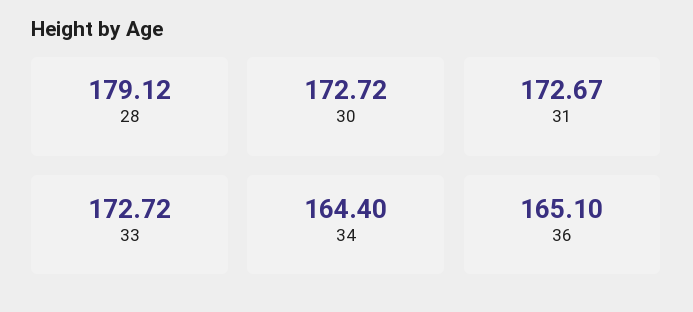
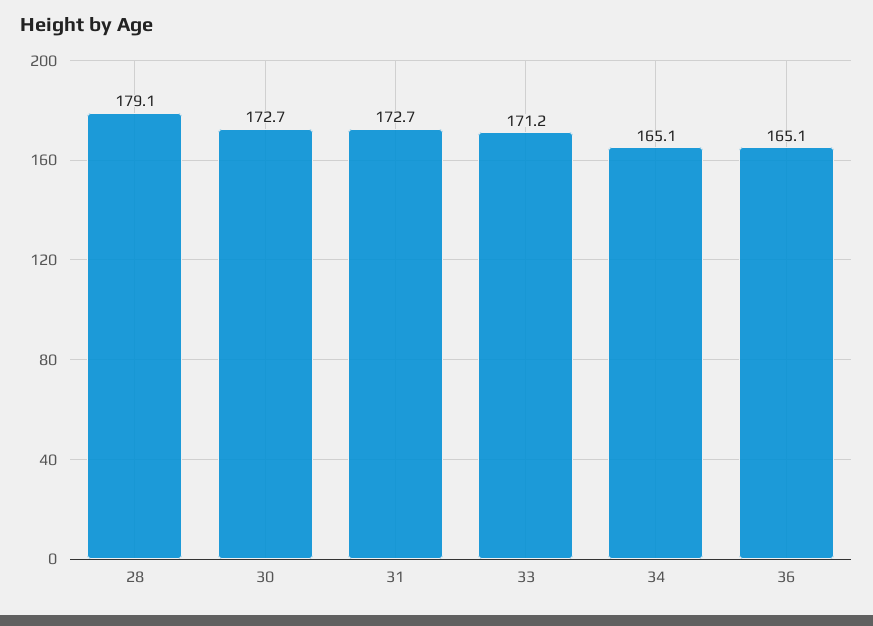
33: 172.72 -> 171.2
34: 164.4 -> 165.1

